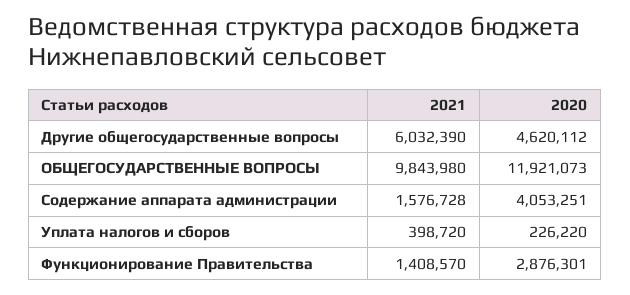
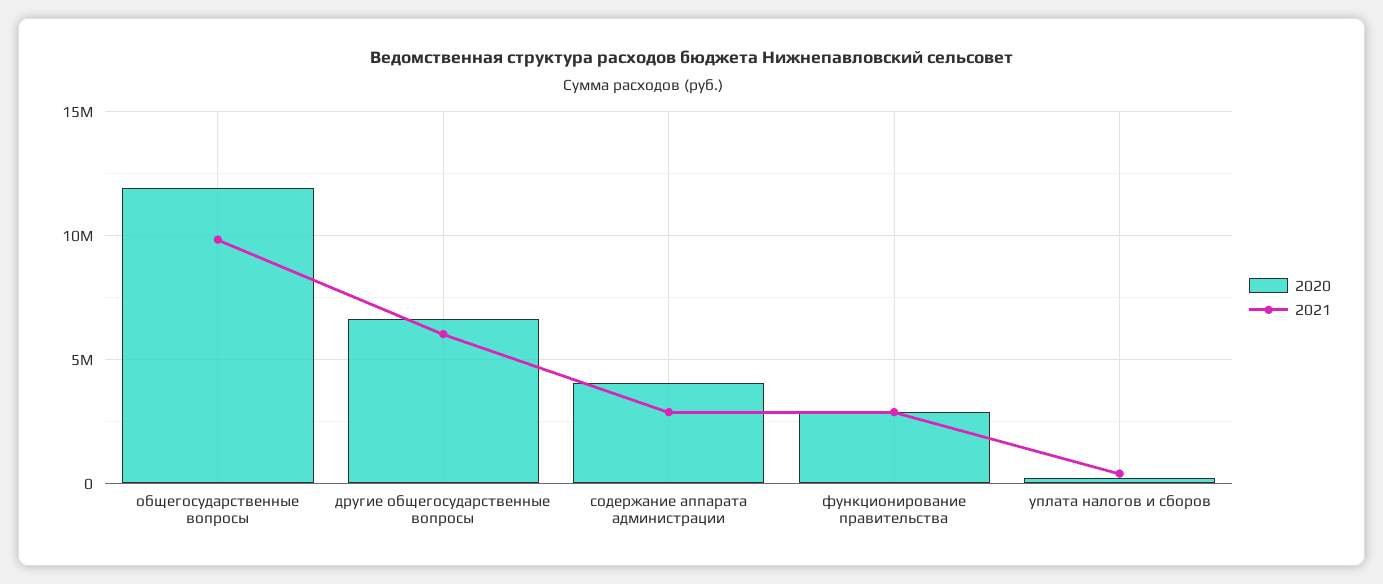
2020, Другие общегосударственные вопросы: 4620112 -> 6500000
2021, Содержание аппарата администрации: 1576728 -> 3000000
2021, Функционирование Правительства: 1408570 -> 3000000

